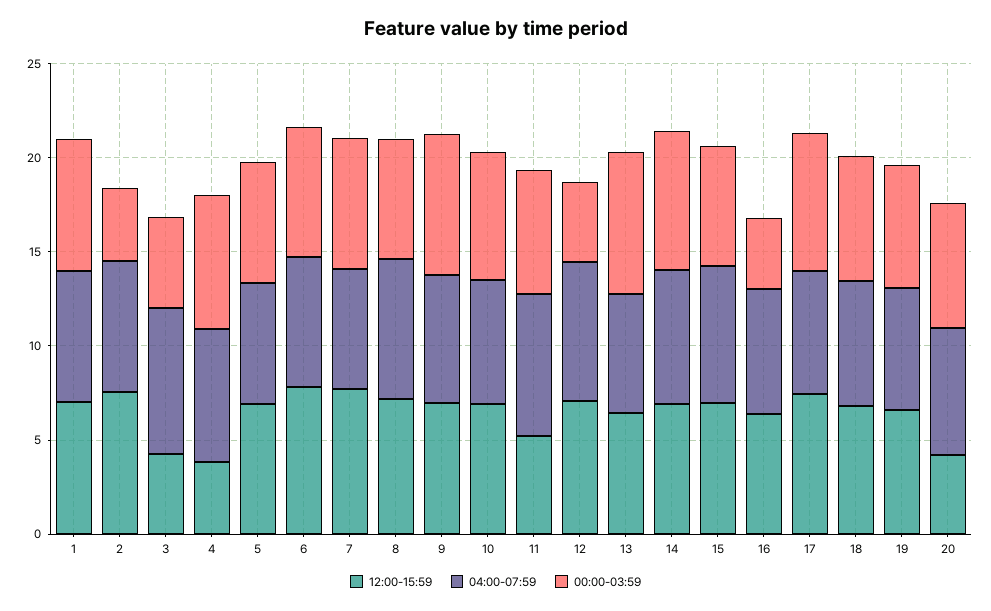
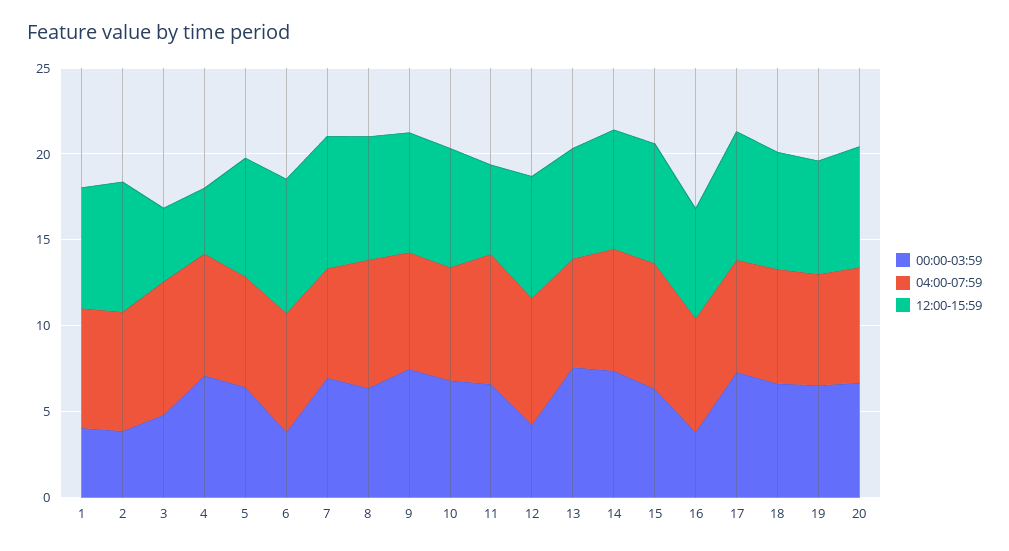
00:00-03:59, 1: 7 -> 4
00:00-03:59, 6: 7 -> 4
12:00-15:59, 20: 4 -> 7

